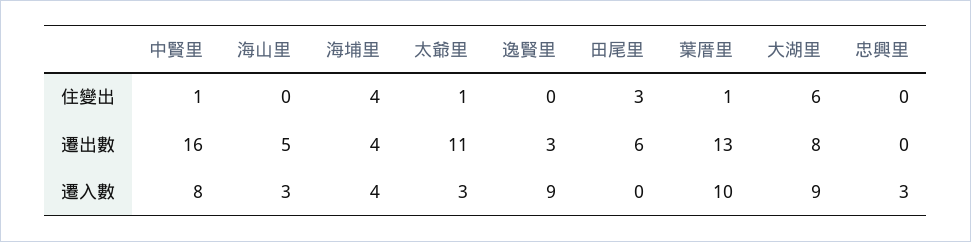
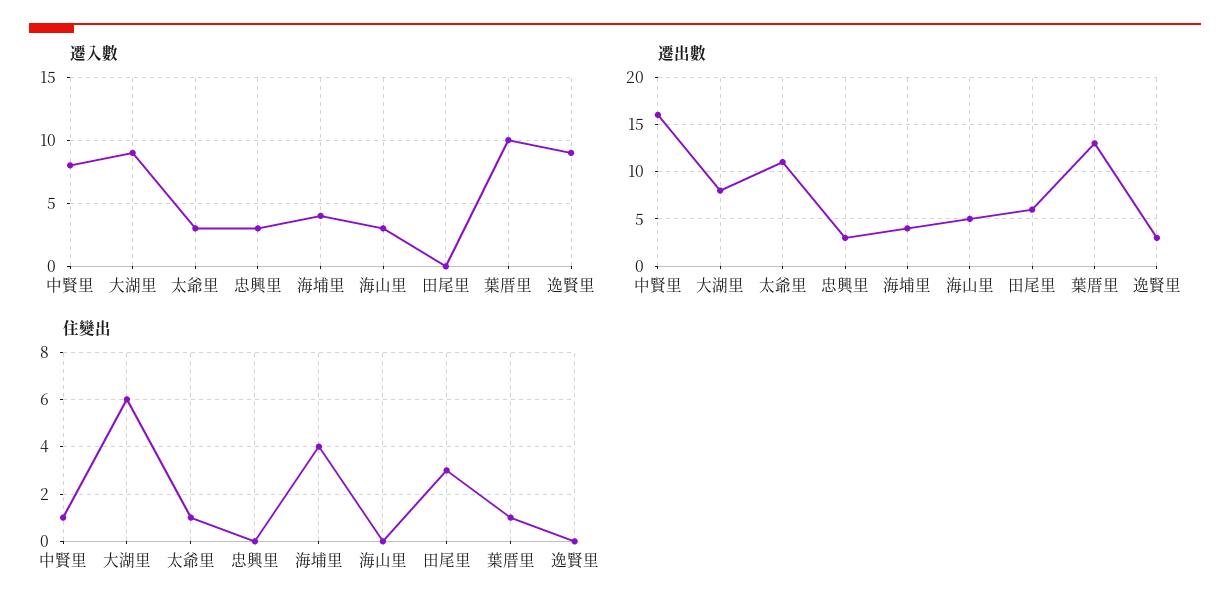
遷出數, 忠興里: 0 -> 3

